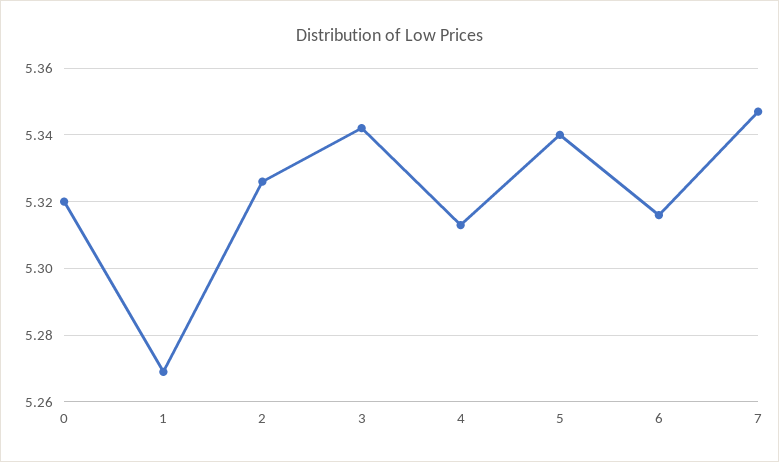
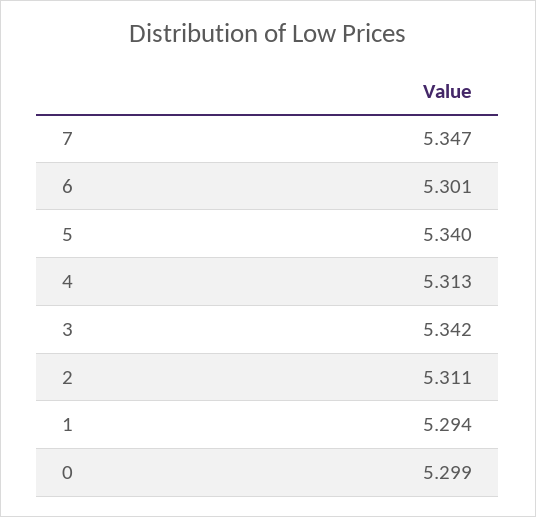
0: 5.32 -> 5.299
1: 5.27 -> 5.294
2: 5.325 -> 5.311
6: 5.315 -> 5.301

